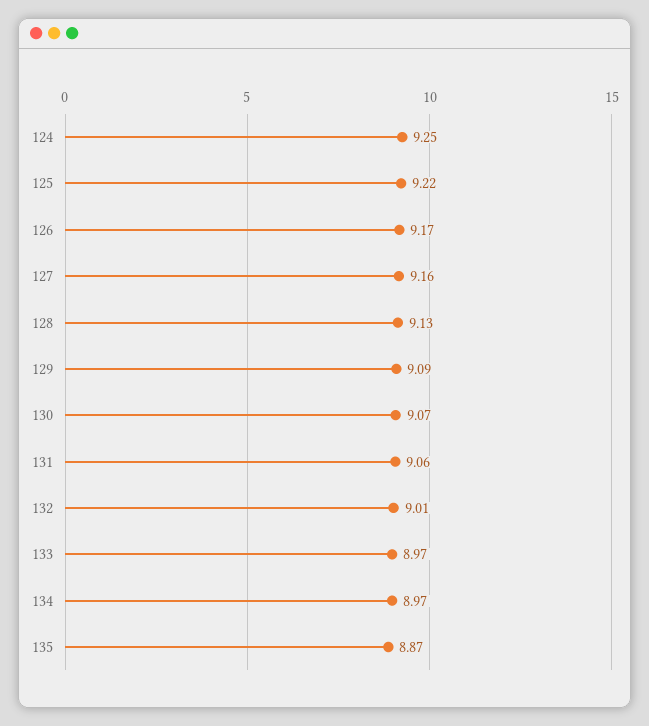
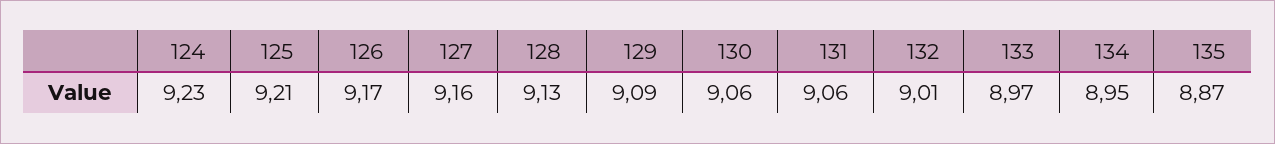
124: 9.25 -> 9.23
125: 9.22 -> 9.21
130: 9.07 -> 9.06
134: 8.97 -> 8.95

